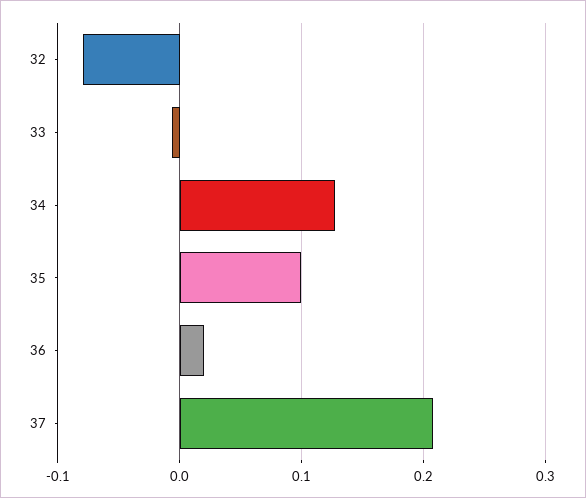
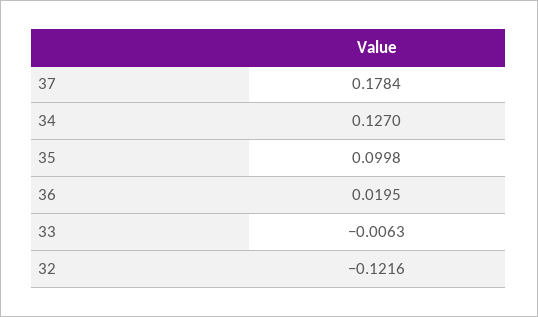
32: -0.08 -> -0.1216
37: 0.21 -> 0.1784

